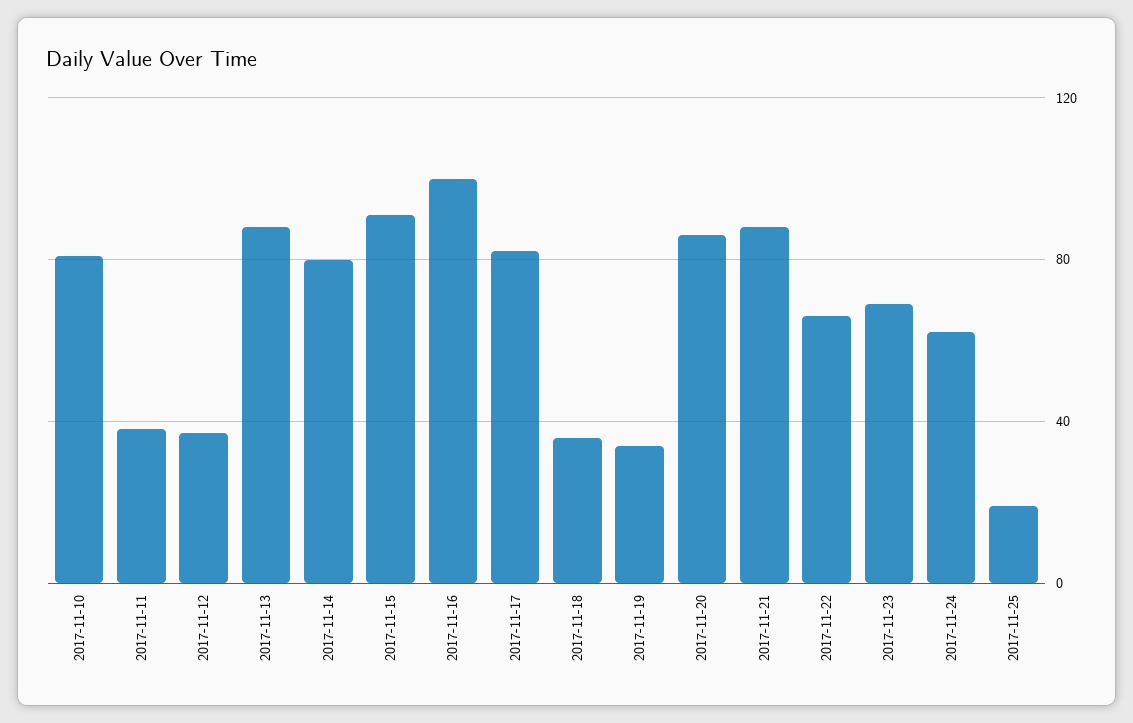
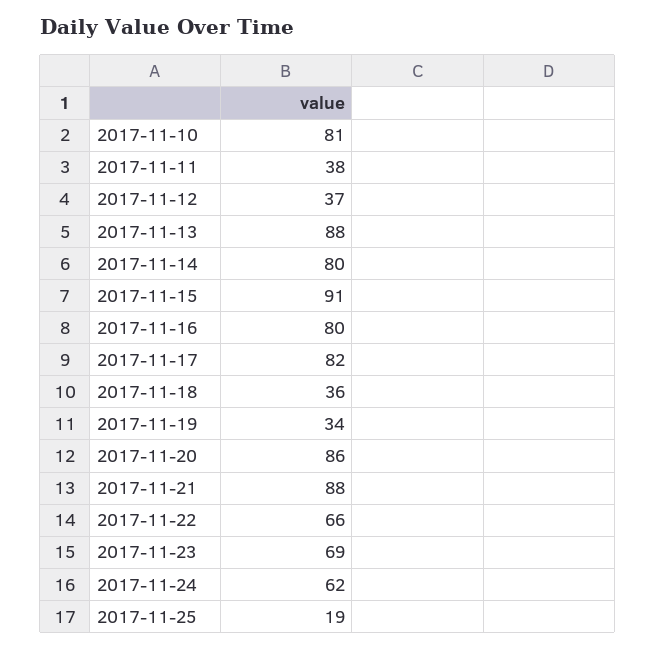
2017-11-16: 100 -> 80

